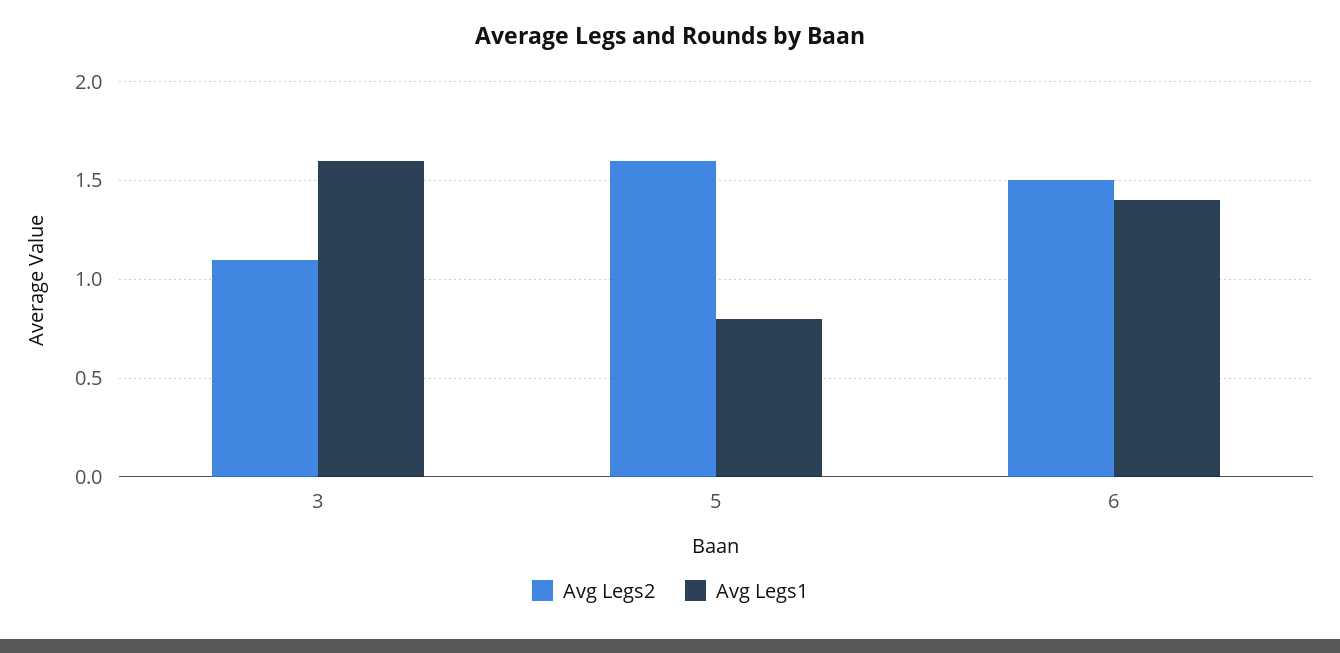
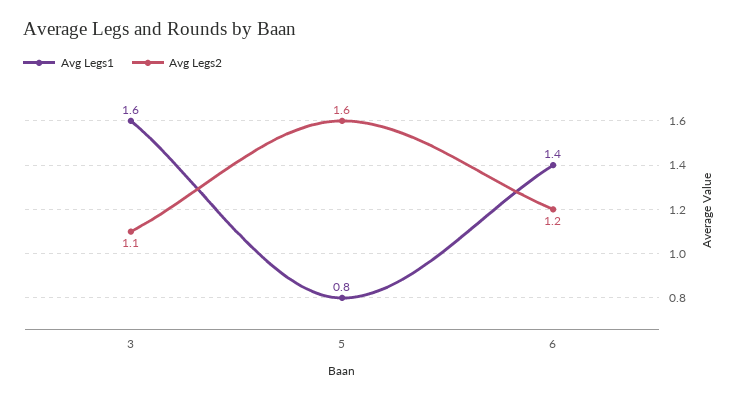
Avg Legs2, 6: 1.5 -> 1.2

